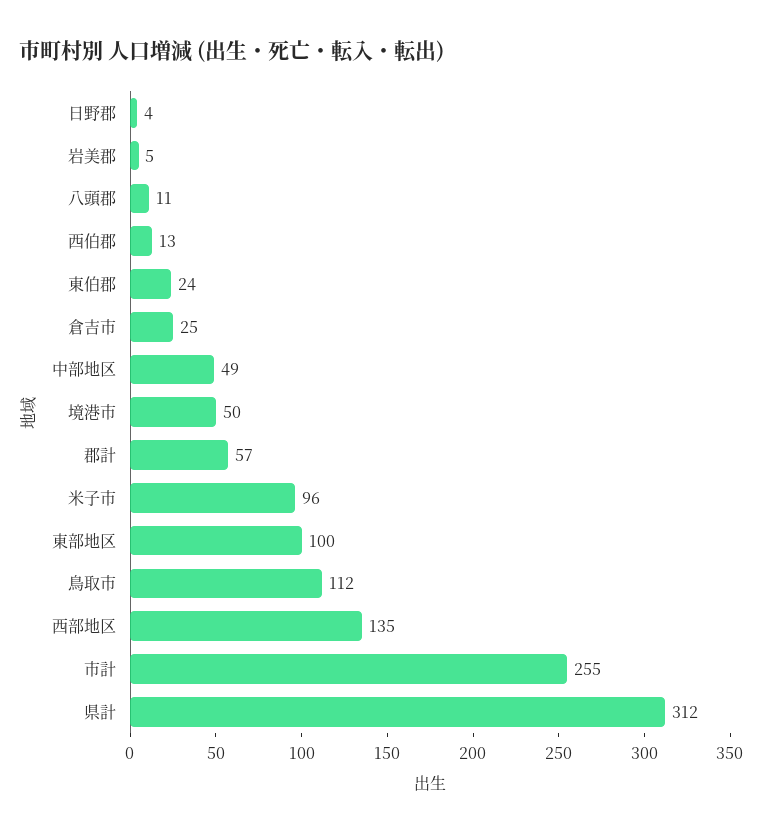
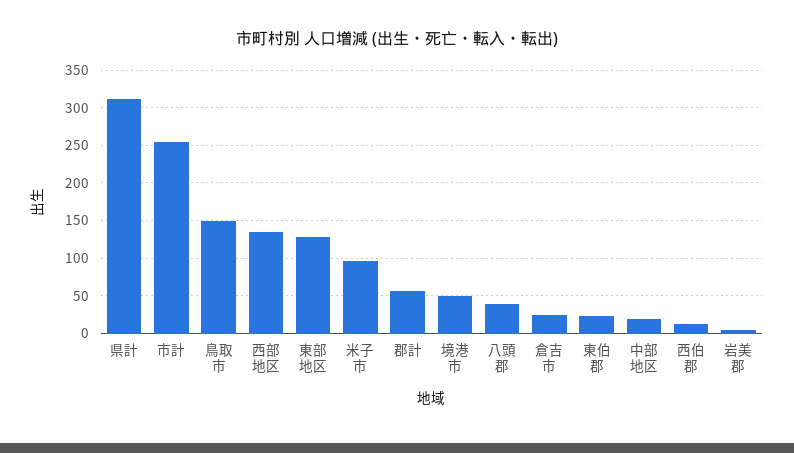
日野郡: 4 -> none
八頭郡: 11 -> 40
中部地区: 49 -> 20
東部地区: 100 -> 130
鳥取市: 112 -> 150

